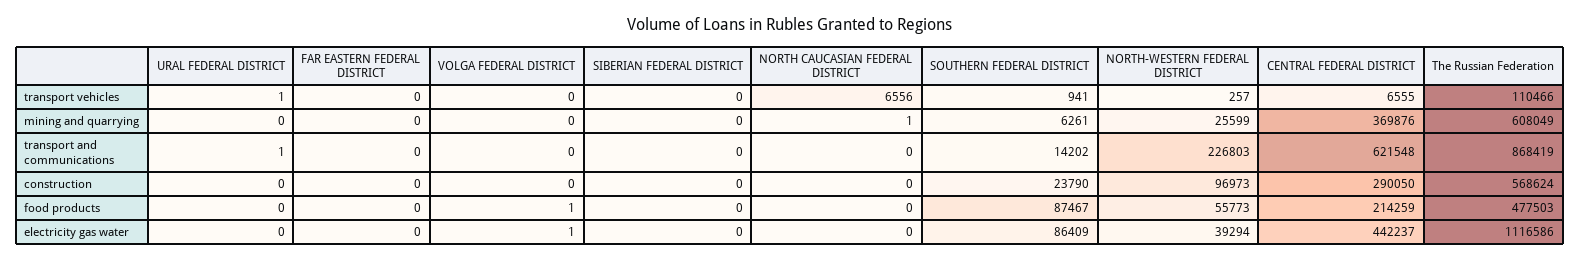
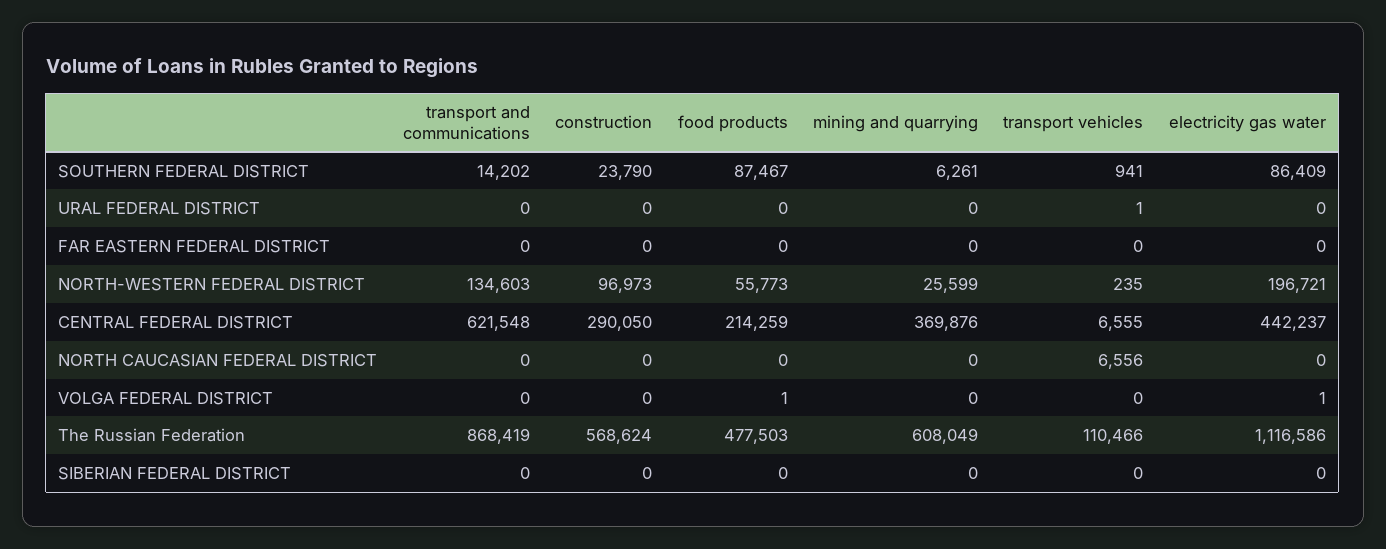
NORTH-WESTERN FEDERAL DISTRICT, transport vehicles: 257 -> 235
NORTH CAUCASIAN FEDERAL DISTRICT, mining and quarrying: 1 -> 0
URAL FEDERAL DISTRICT, transport and communications: 1 -> 0
NORTH-WESTERN FEDERAL DISTRICT, transport and communications: 226803 -> 134603
NORTH-WESTERN FEDERAL DISTRICT, electricity gas water: 39294 -> 196721

